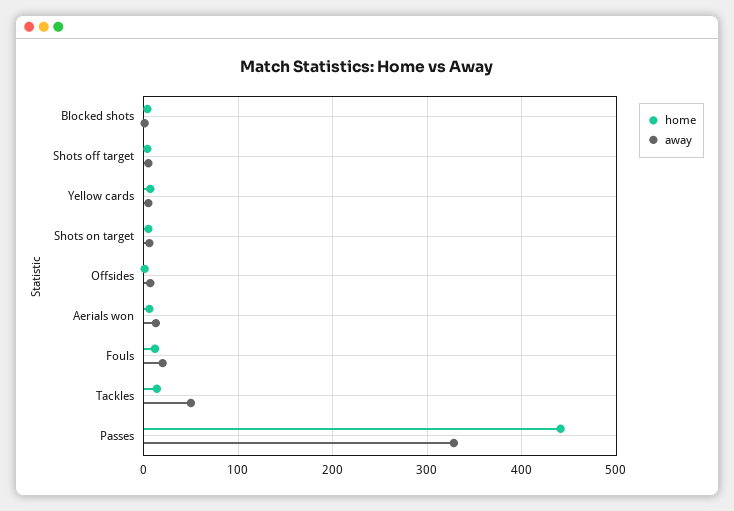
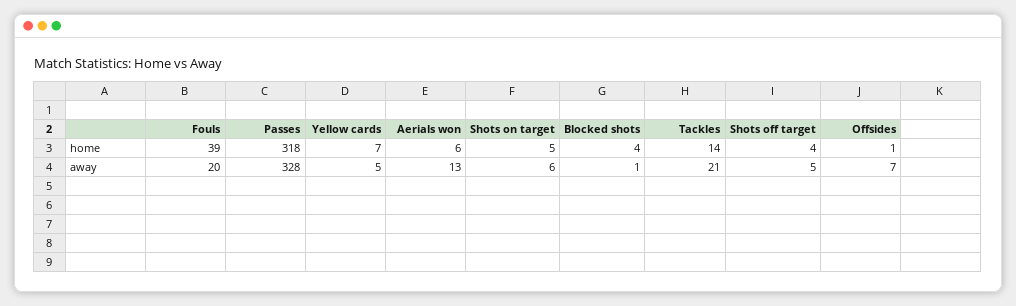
home, Fouls: 10 -> 39
away, Tackles: 50 -> 21
home, Passes: 440 -> 318

